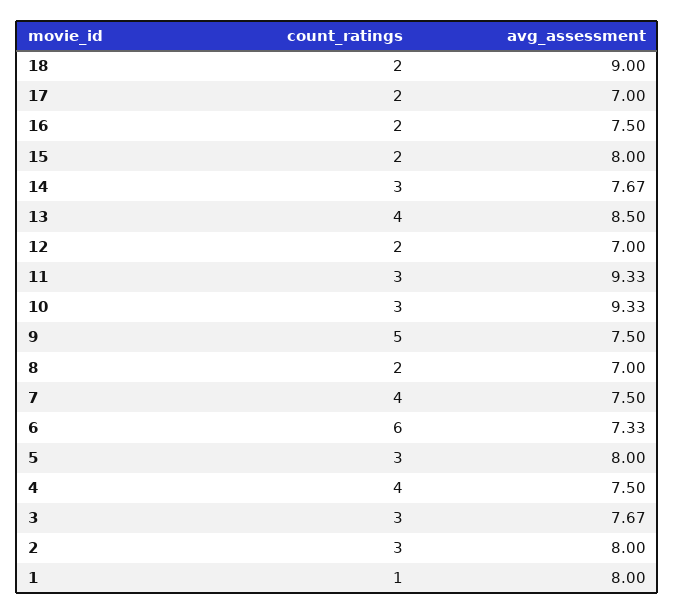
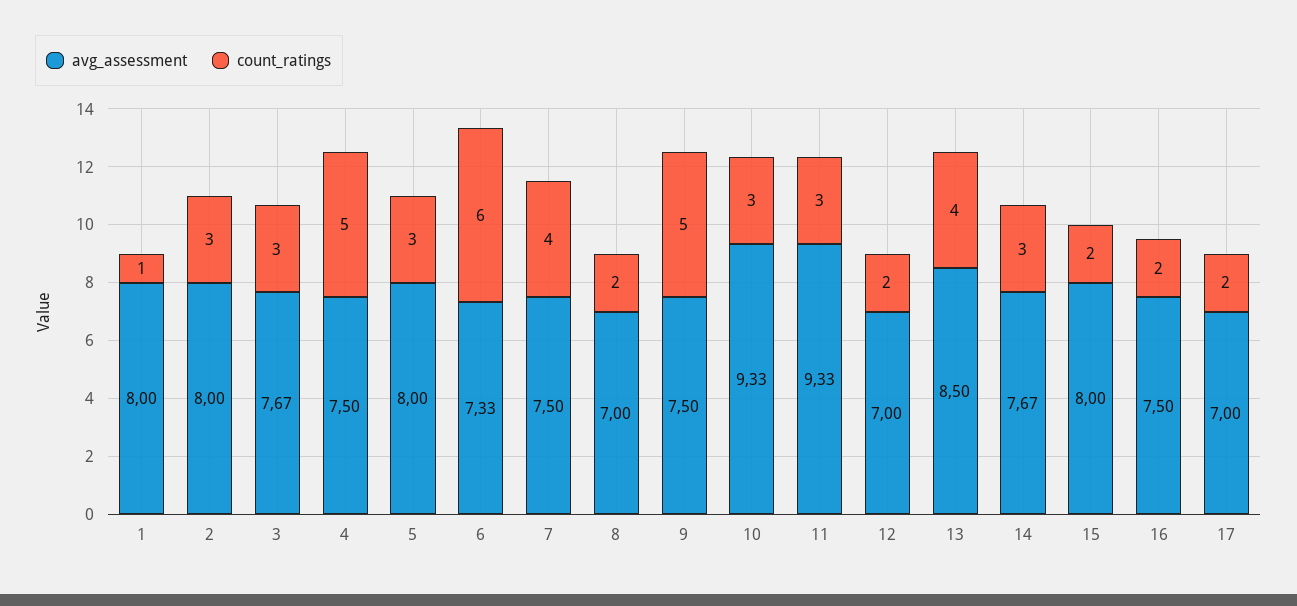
count_ratings, 18: 2 -> none
avg_assessment, 18: 9 -> none
count_ratings, 4: 4 -> 5

